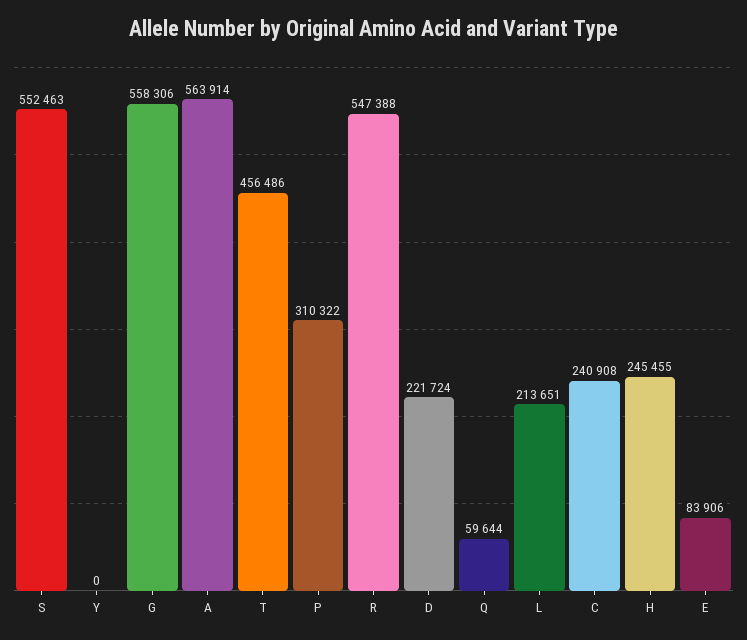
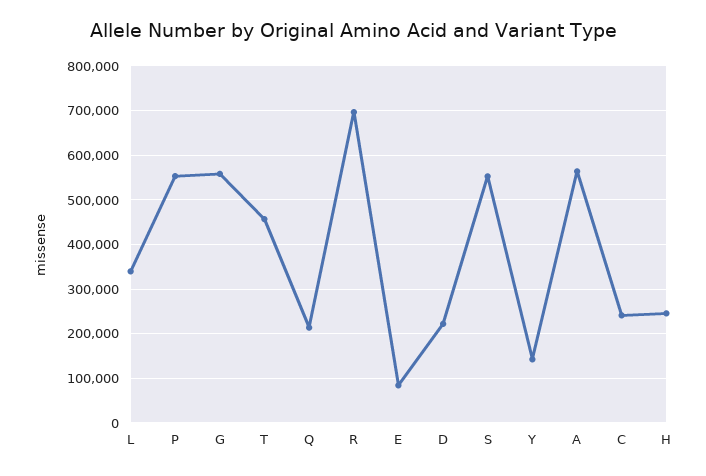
Y: 0 -> 140000
P: 310322 -> 560000
R: 547388 -> 700000
Q: 59644 -> 220000
L: 213651 -> 340000

